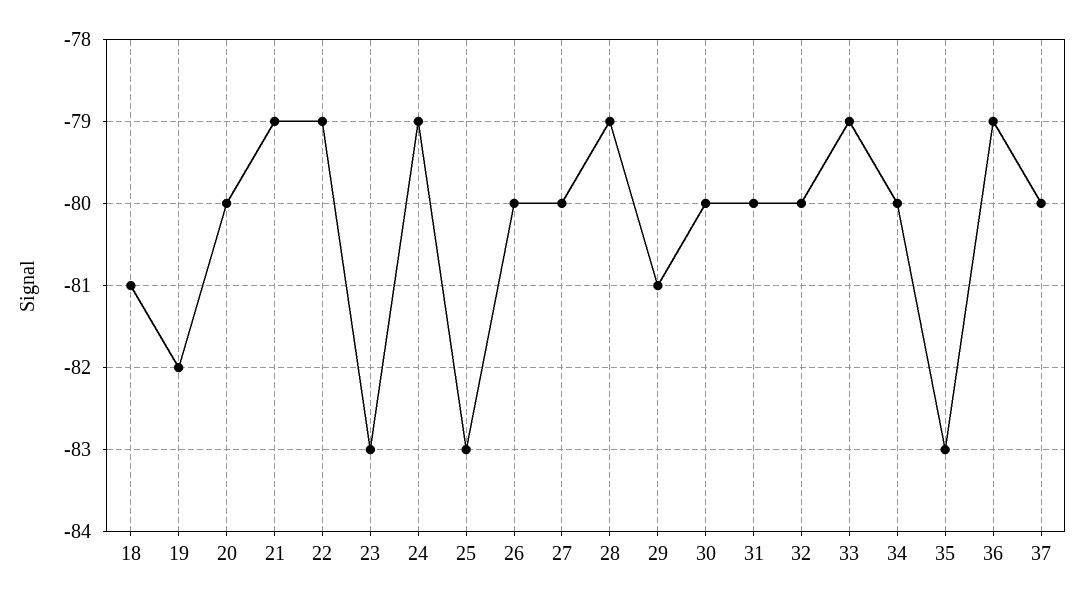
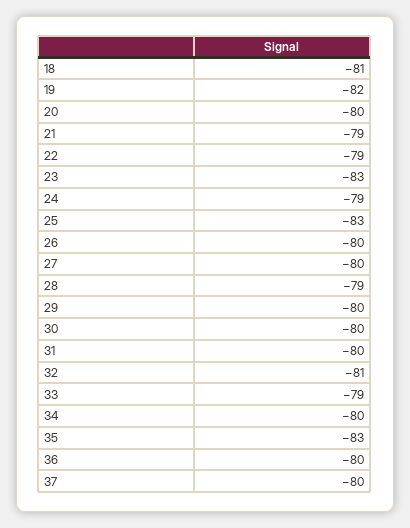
29: -81 -> -80
32: -80 -> -81
36: -79 -> -80

